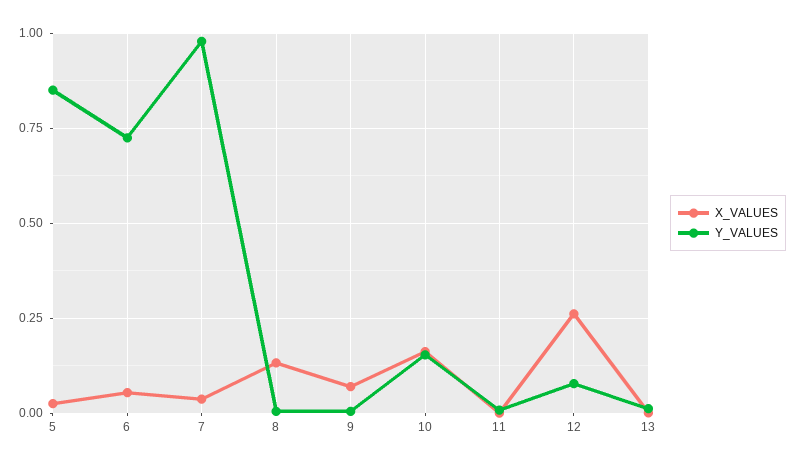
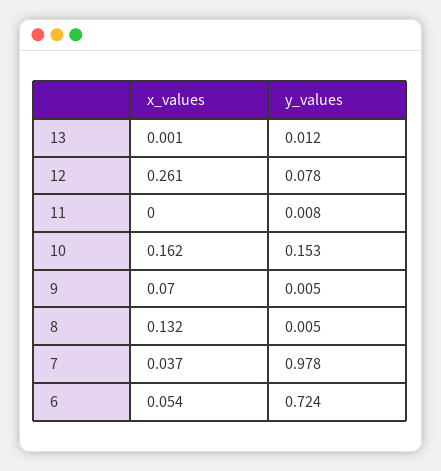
X_VALUES, 5: 0.025 -> none
Y_VALUES, 5: 0.85 -> none

